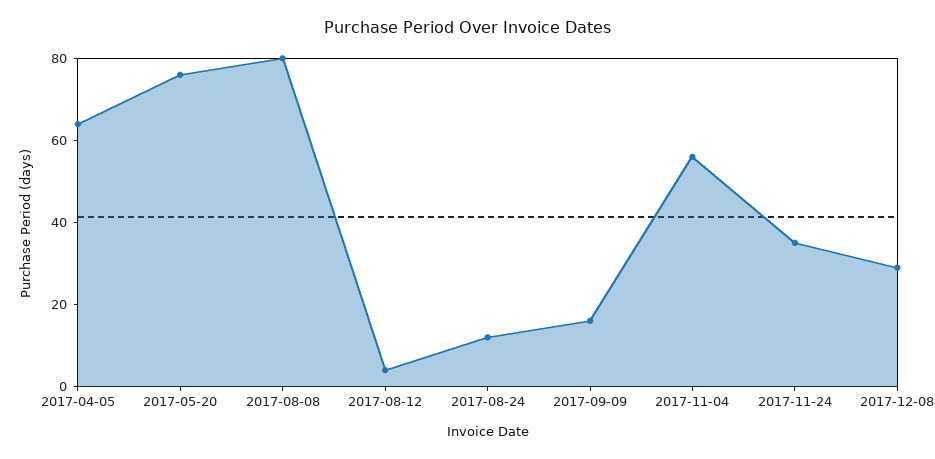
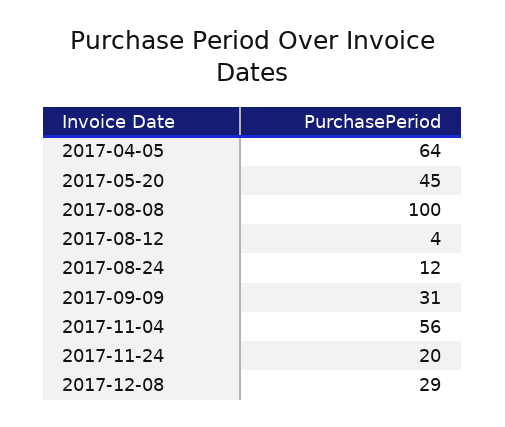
2017-05-20: 75 -> 45
2017-08-08: 80 -> 100
2017-09-09: 15 -> 31
2017-11-24: 35 -> 20

